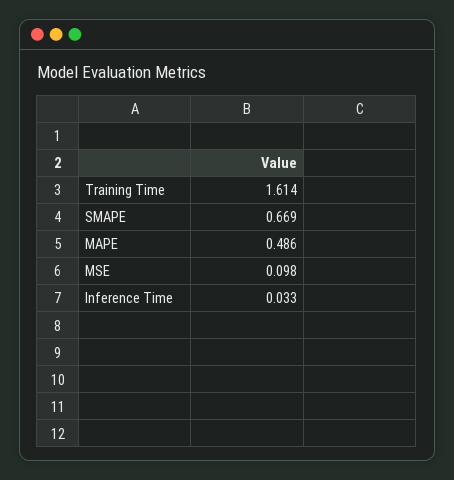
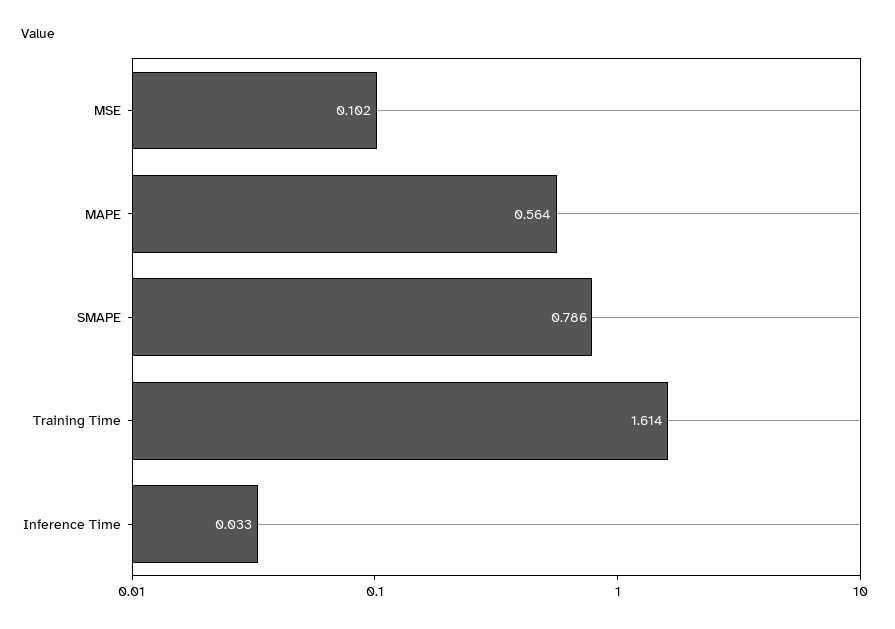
SMAPE: 0.669 -> 0.786
MAPE: 0.486 -> 0.564
MSE: 0.098 -> 0.102

